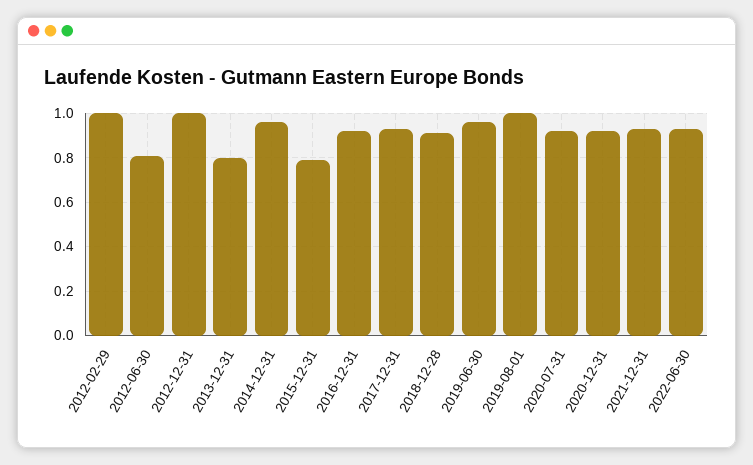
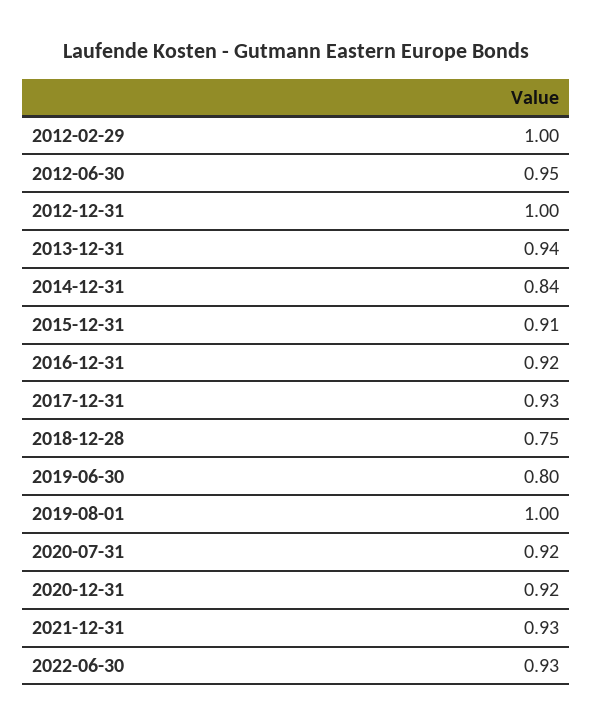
2012-06-30: 0.8 -> 0.95
2013-12-31: 0.8 -> 0.94
2014-12-31: 0.95 -> 0.84
2015-12-31: 0.8 -> 0.91
2018-12-28: 0.9 -> 0.75
2019-06-30: 0.95 -> 0.8

